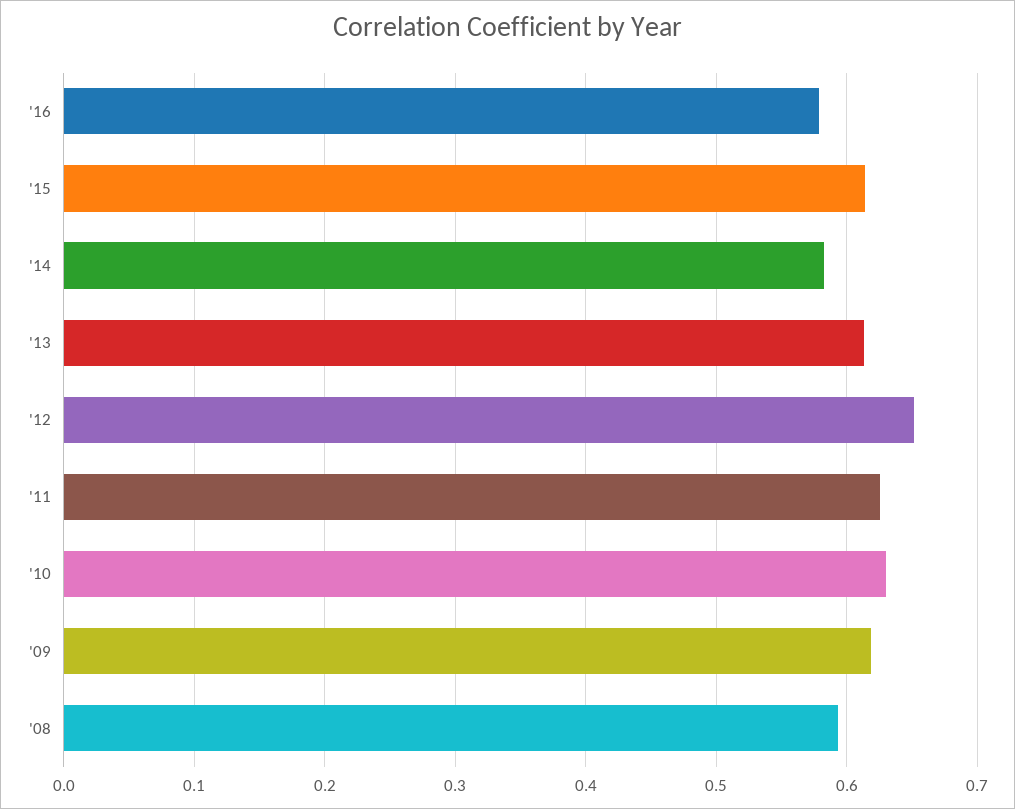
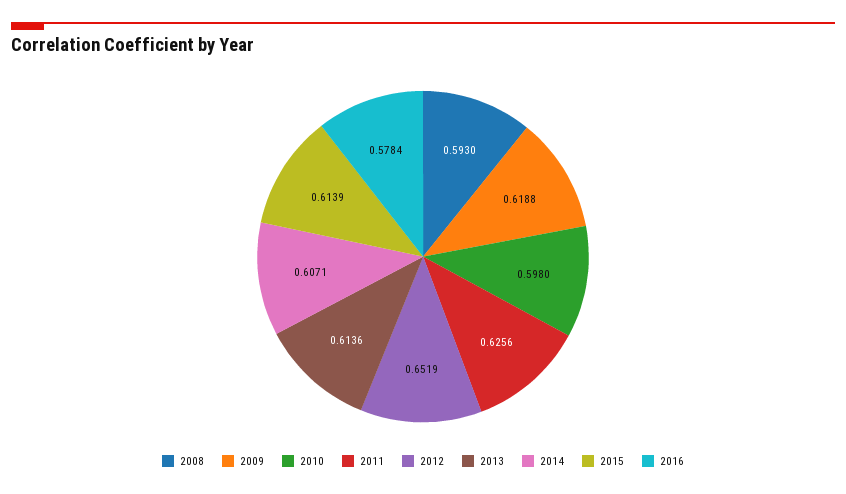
'14: 0.58 -> 0.6071
'10: 0.63 -> 0.598

